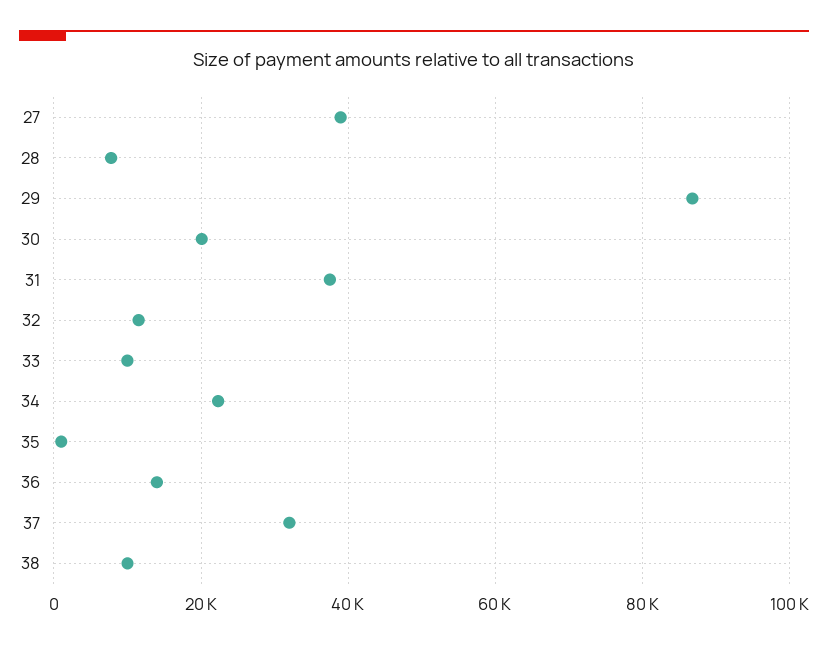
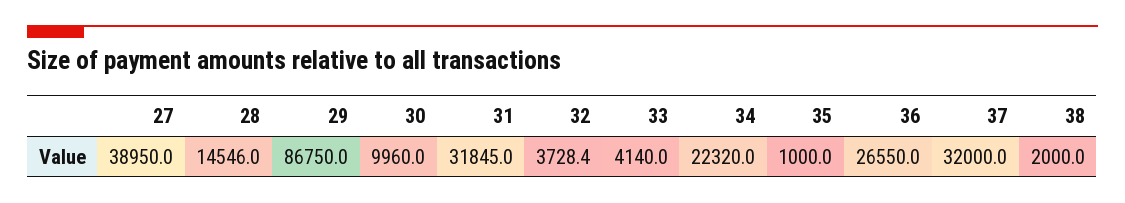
28: 8000 -> 14546
30: 20000 -> 9960
31: 38000 -> 31845
32: 12000 -> 3728.4
33: 10000 -> 4140
36: 14000 -> 26550
38: 10000 -> 2000

